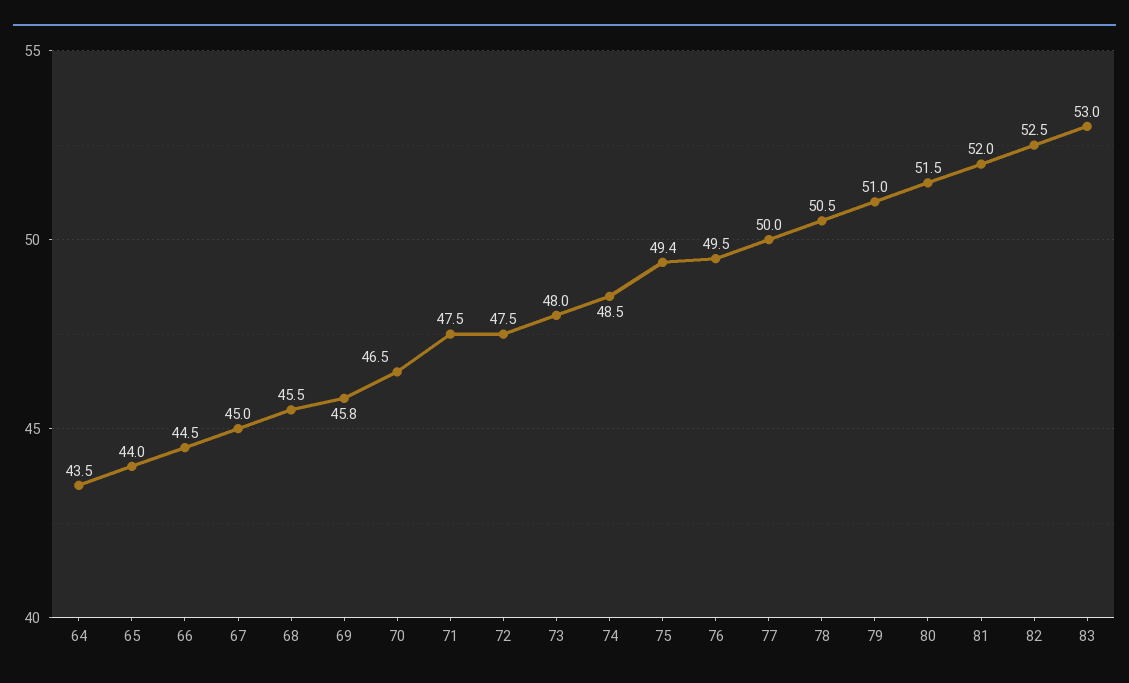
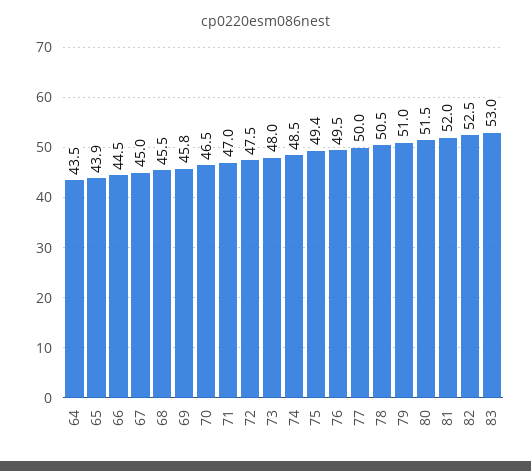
65: 44 -> 43.9
71: 47.5 -> 47

